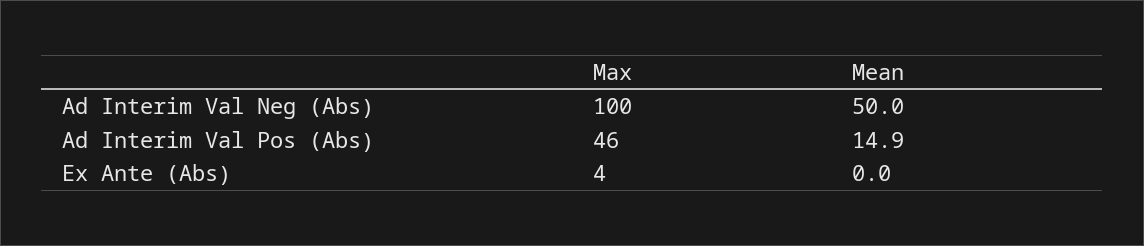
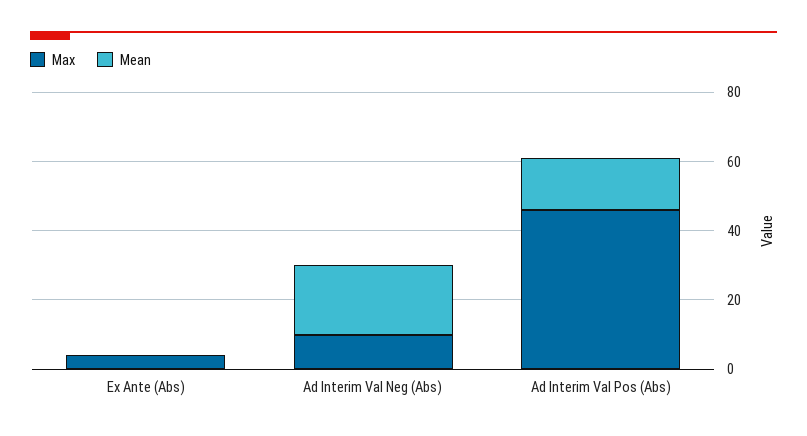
Max, Ad Interim Val Neg (Abs): 100 -> 10
Mean, Ad Interim Val Neg (Abs): 50 -> 20

